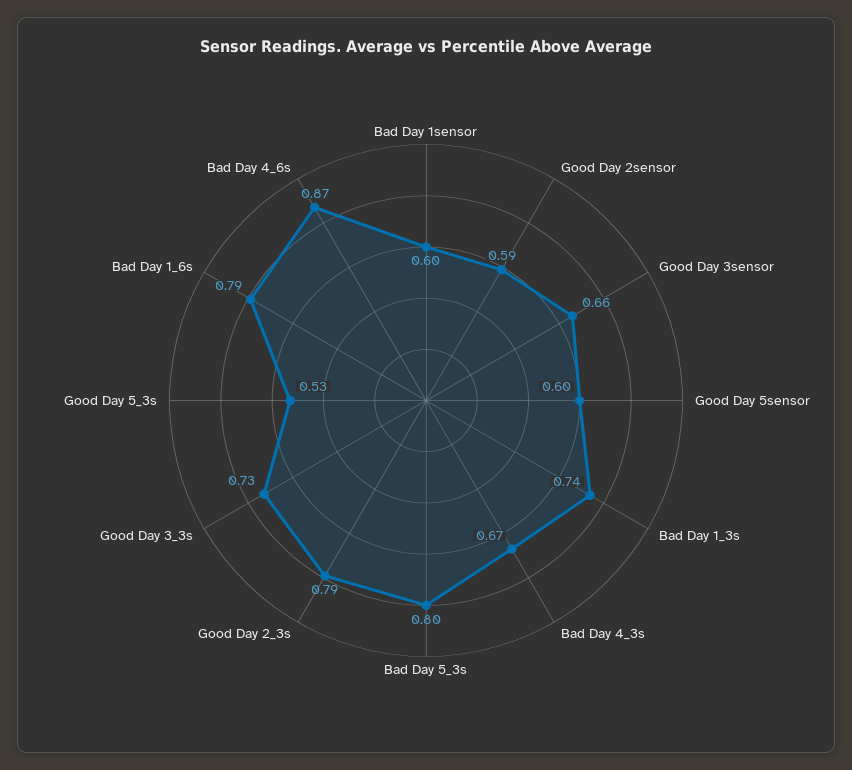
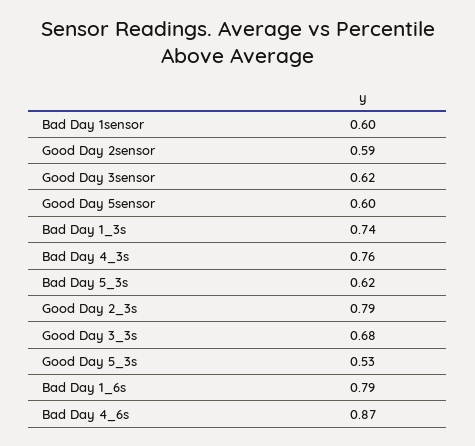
Good Day 3sensor: 0.66 -> 0.62
Bad Day 4_3s: 0.67 -> 0.76
Bad Day 5_3s: 0.8 -> 0.62
Good Day 3_3s: 0.73 -> 0.68

